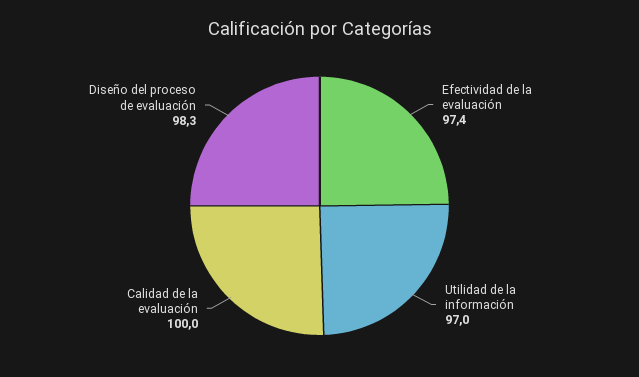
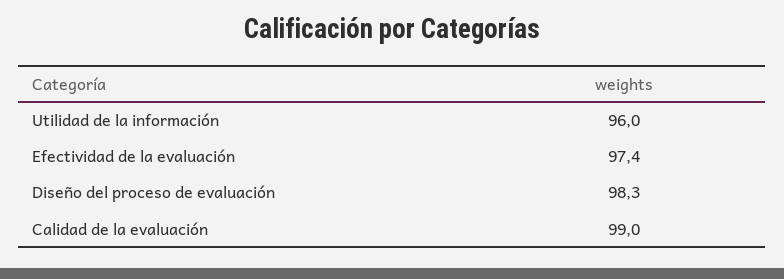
Utilidad de la información: 97 -> 96
Calidad de la evaluación: 100 -> 99

